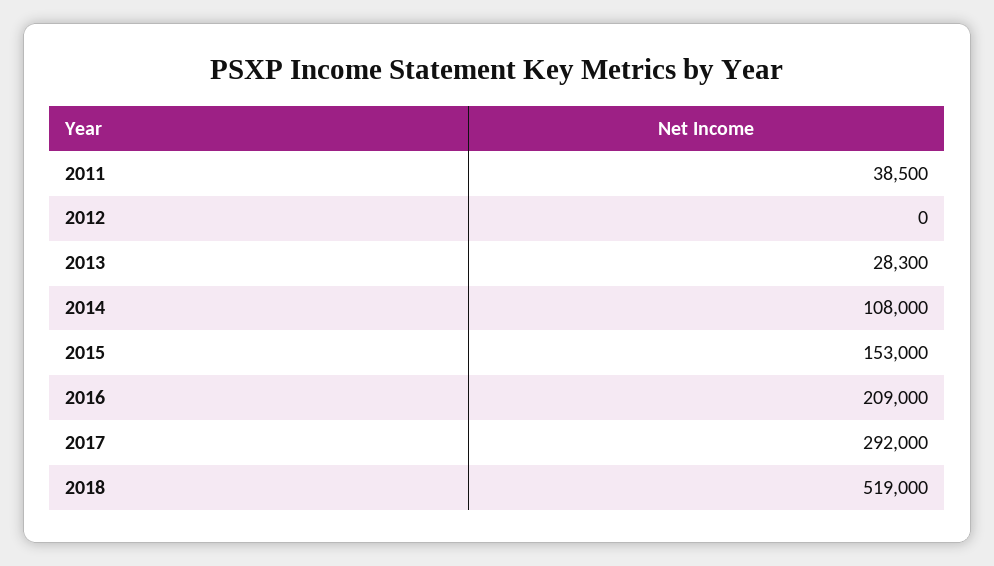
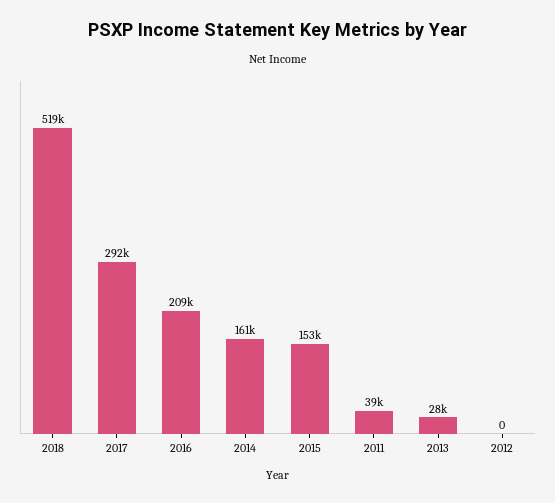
2014: 108000 -> 161000

